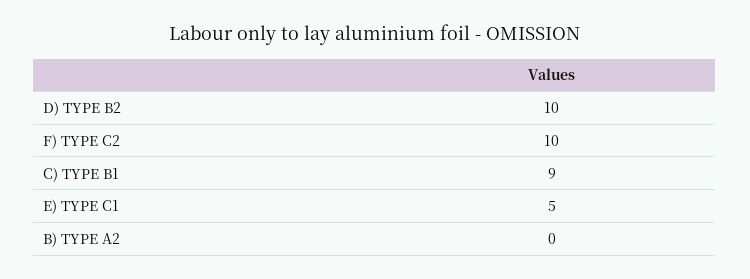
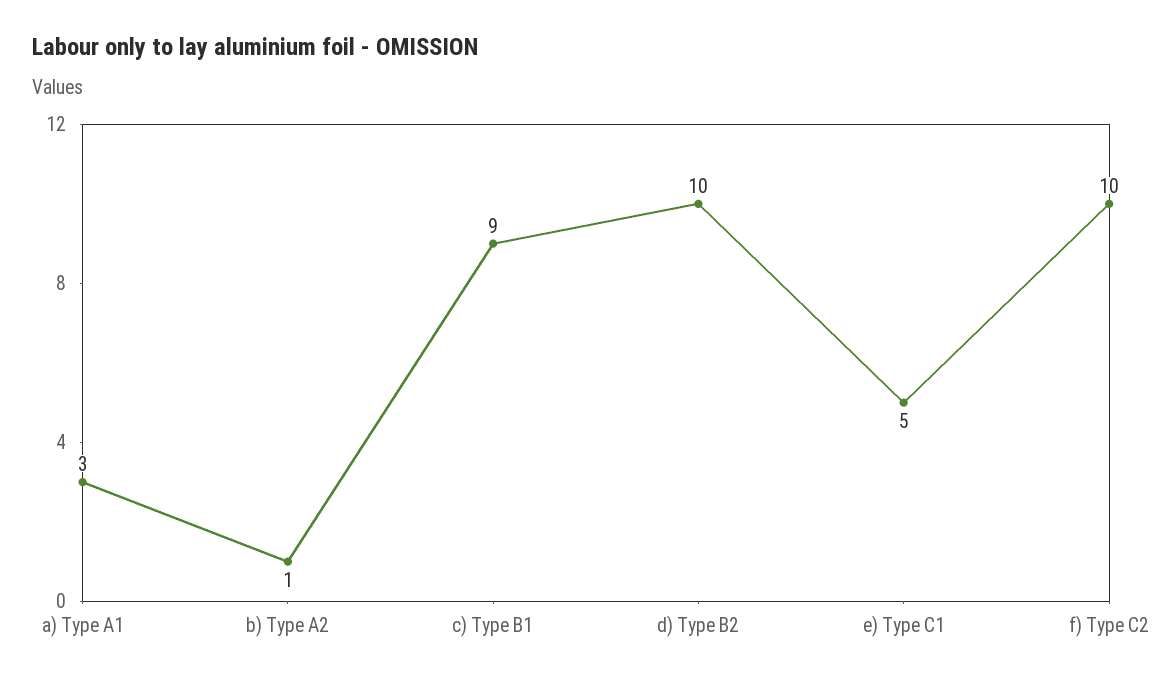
B) TYPE A2: 0 -> 1
a) Type A1: none -> 3

